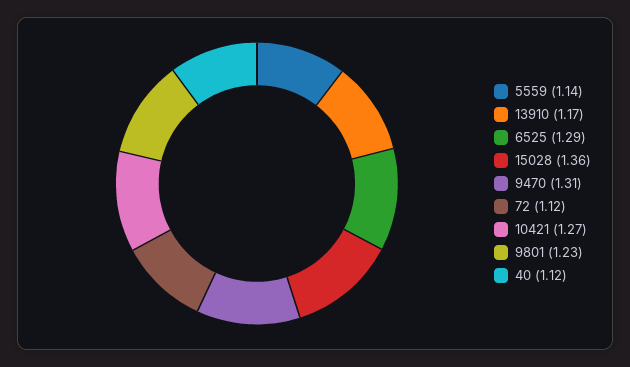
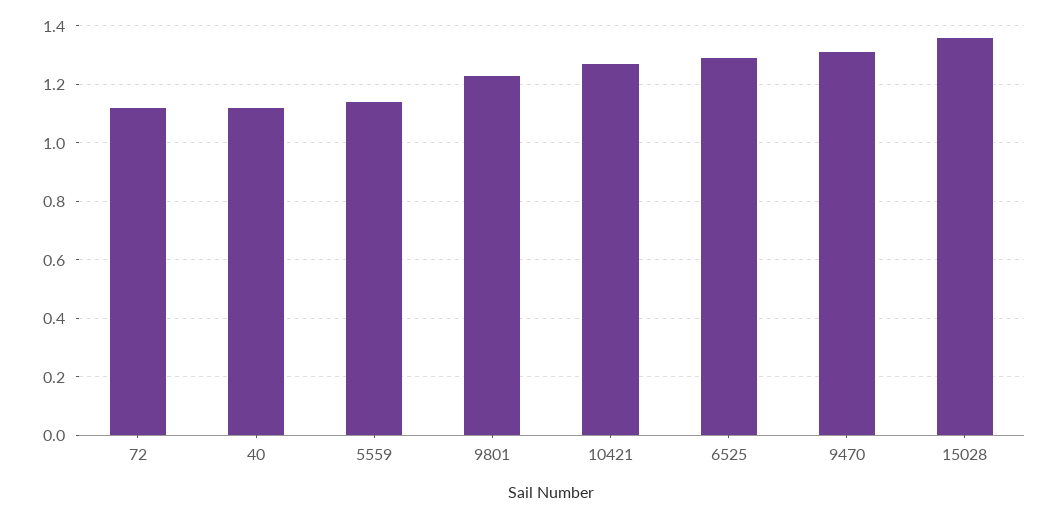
13910: 1.17 -> none

